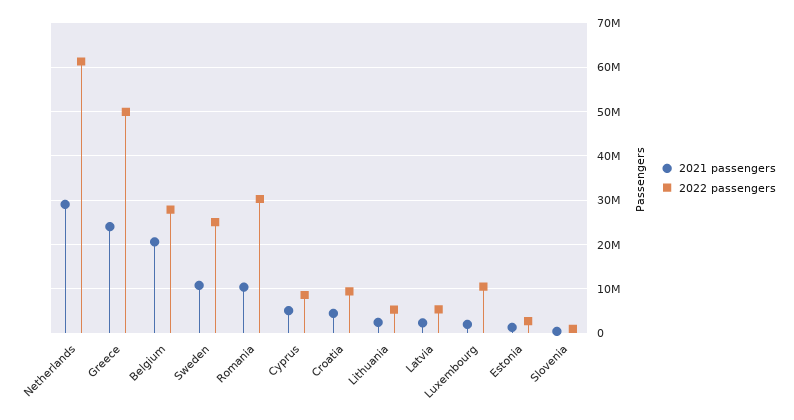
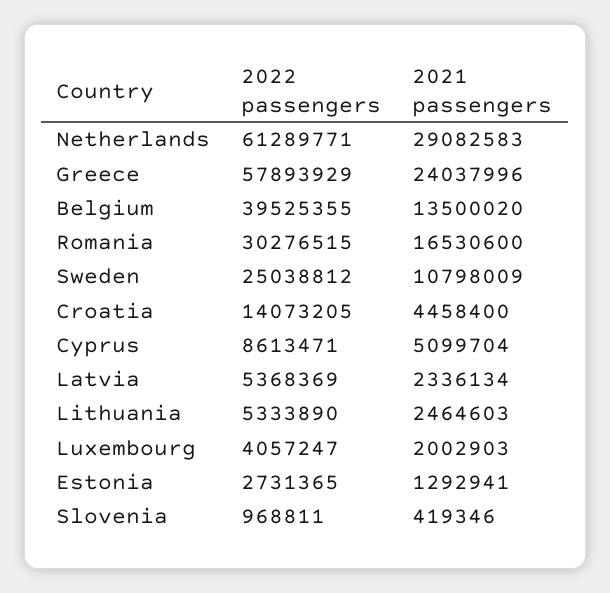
2022 passengers, Greece: 50000000 -> 57893929
2021 passengers, Belgium: 20000000 -> 13500020
2022 passengers, Belgium: 28000000 -> 39525355
2021 passengers, Romania: 10000000 -> 16530600
2022 passengers, Croatia: 10000000 -> 14073205
2022 passengers, Luxembourg: 10000000 -> 4057247

